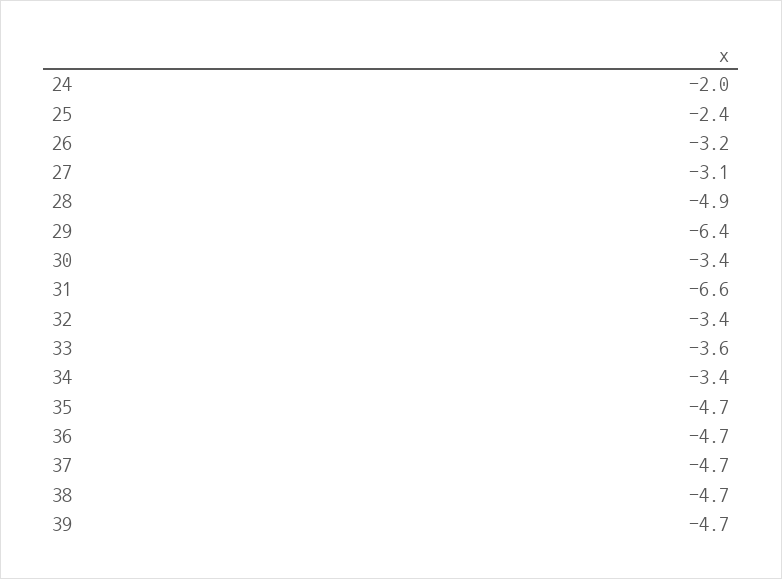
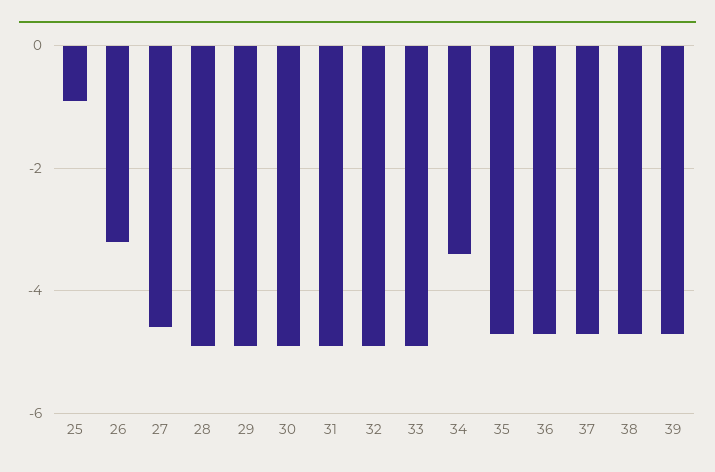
24: -2 -> none
25: -2.4 -> -1
27: -3.1 -> -4.5
29: -6.4 -> -5
30: -3.4 -> -5
31: -6.6 -> -5
32: -3.4 -> -5
33: -3.6 -> -5

